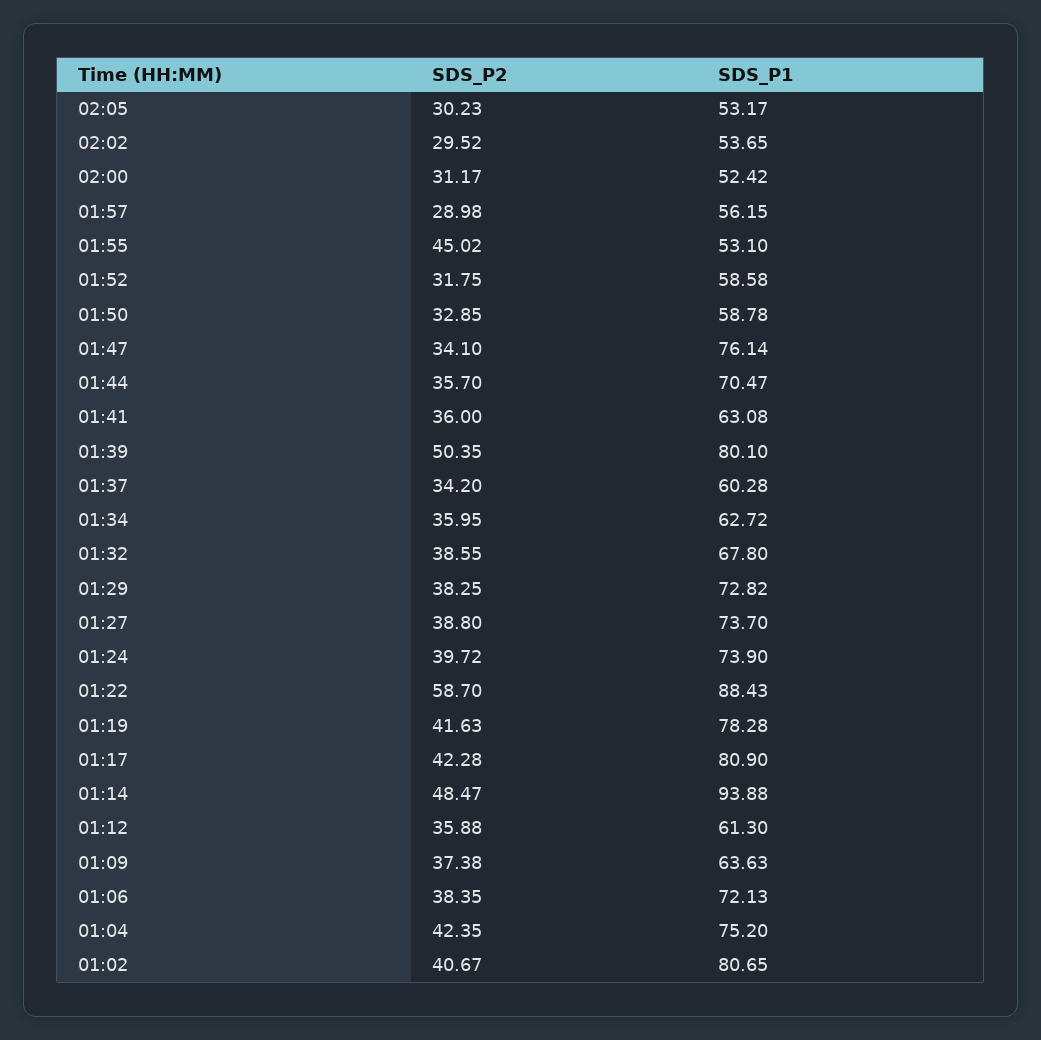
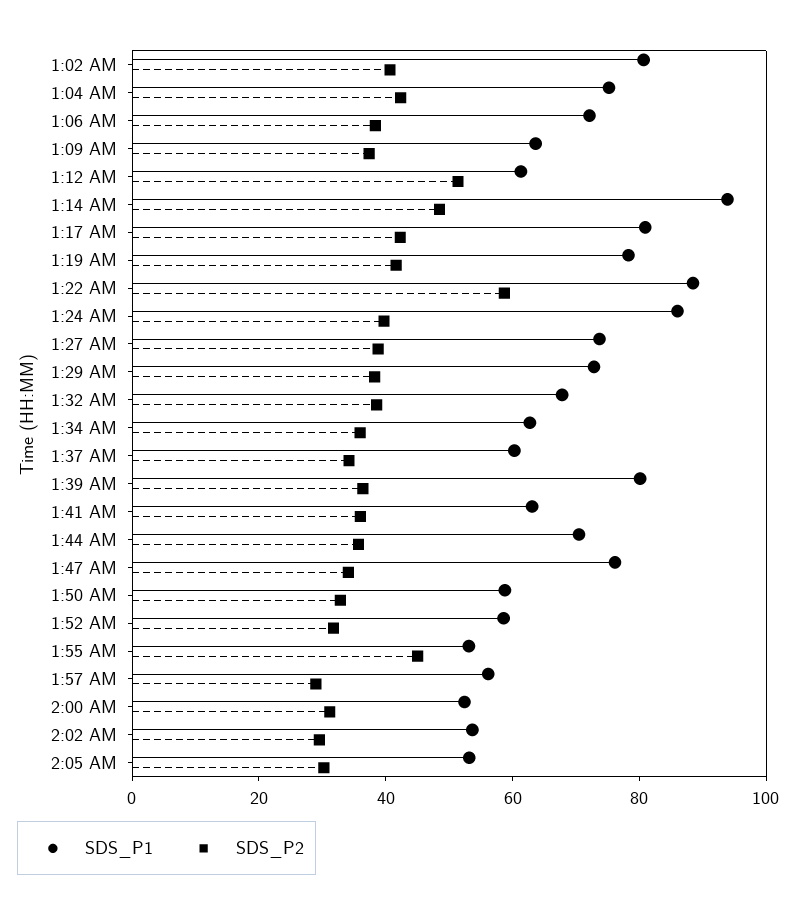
SDS_P2, 01:39: 50.35 -> 35
SDS_P1, 01:24: 73.9 -> 85
SDS_P2, 01:12: 35.88 -> 50

